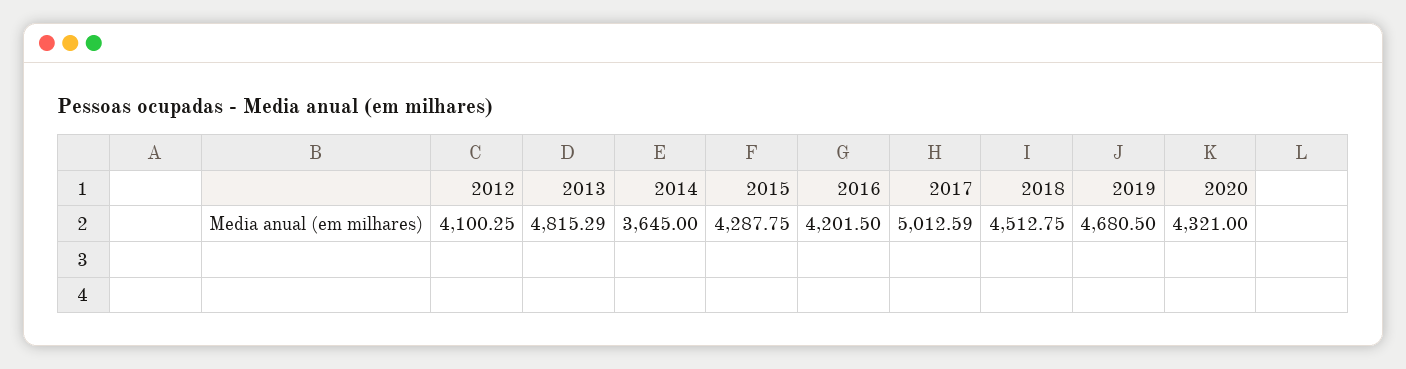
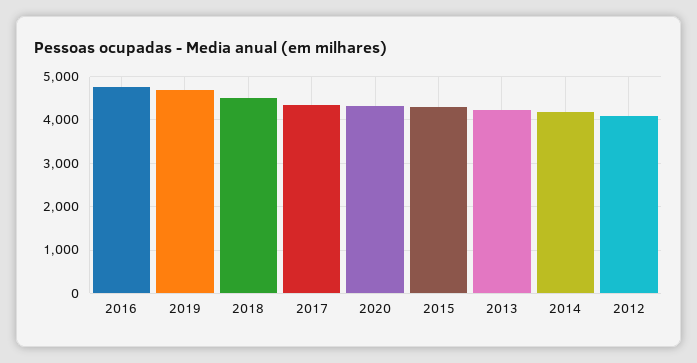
2013: 4815.29 -> 4200
2014: 3645 -> 4200
2016: 4201.5 -> 4800
2017: 5012.59 -> 4400

